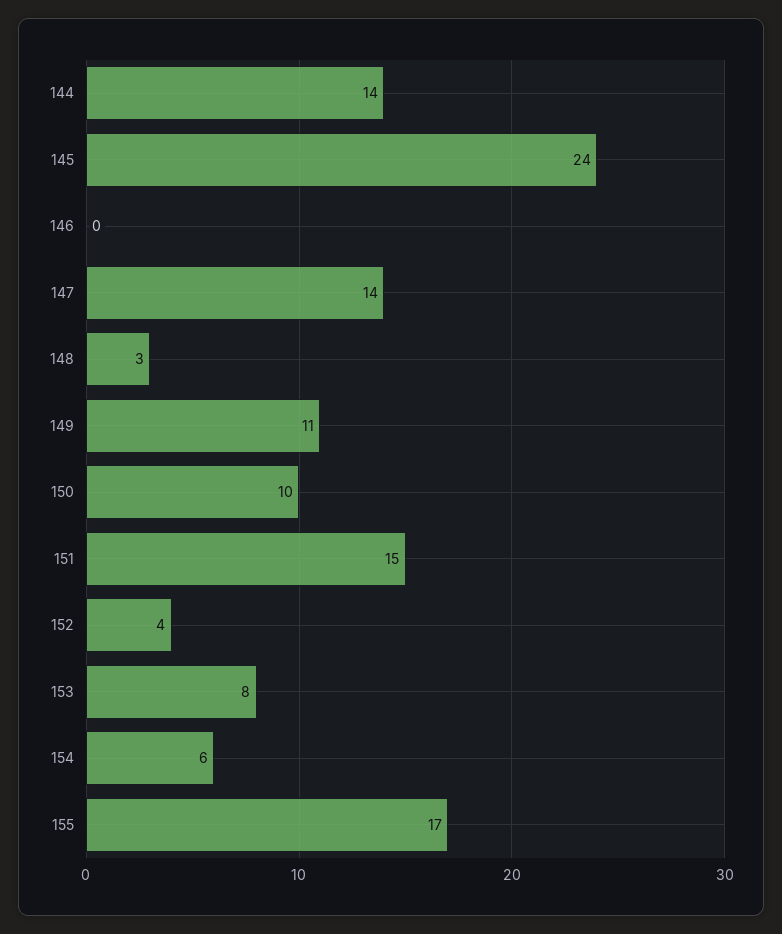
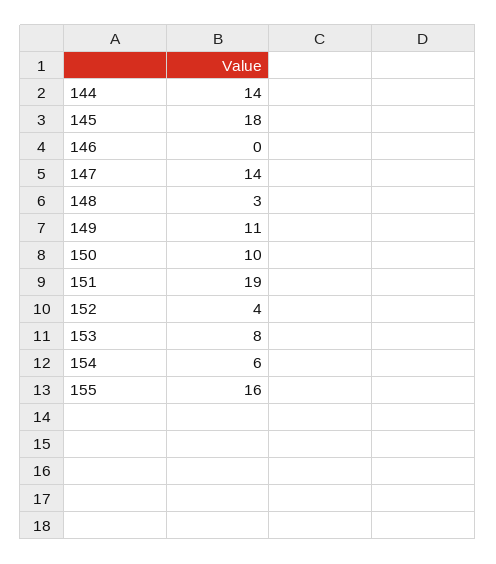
145: 24 -> 18
151: 15 -> 19
155: 17 -> 16

